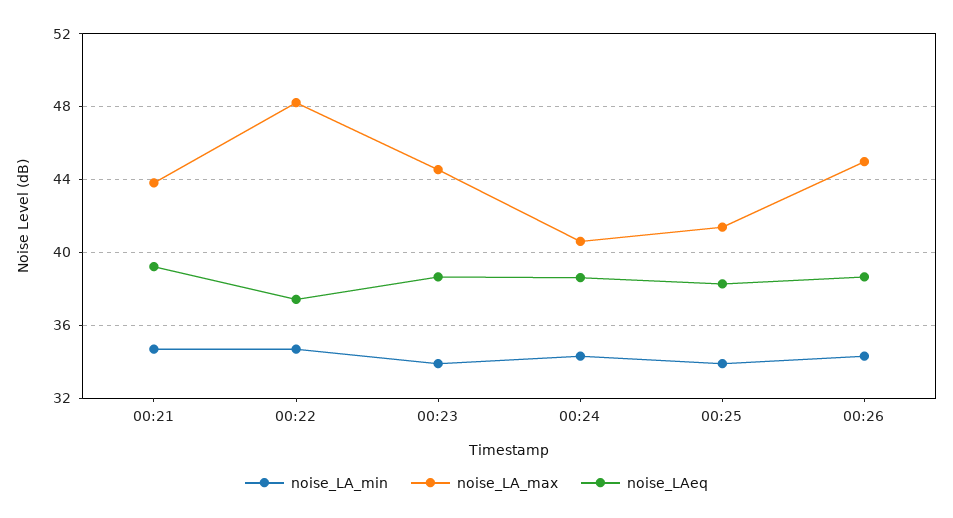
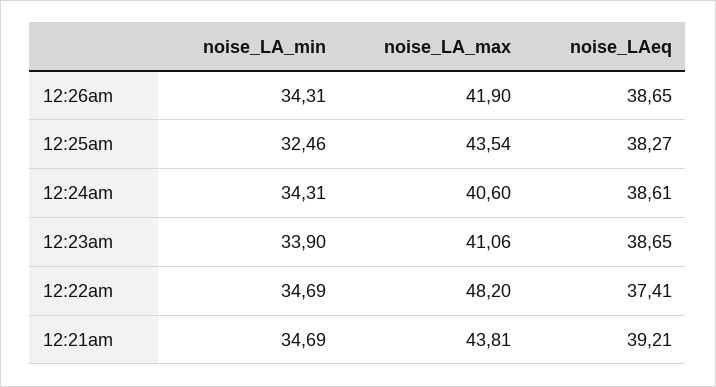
noise_LA_max, 00:23: 44.5 -> 41.06
noise_LA_min, 00:25: 34 -> 32.46
noise_LA_max, 00:25: 41.5 -> 43.54
noise_LA_max, 00:26: 45 -> 41.9

